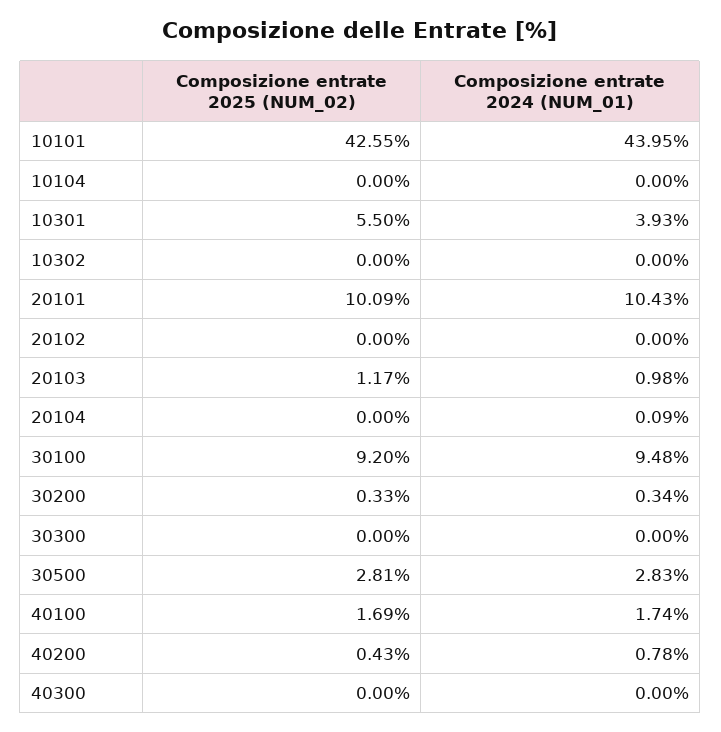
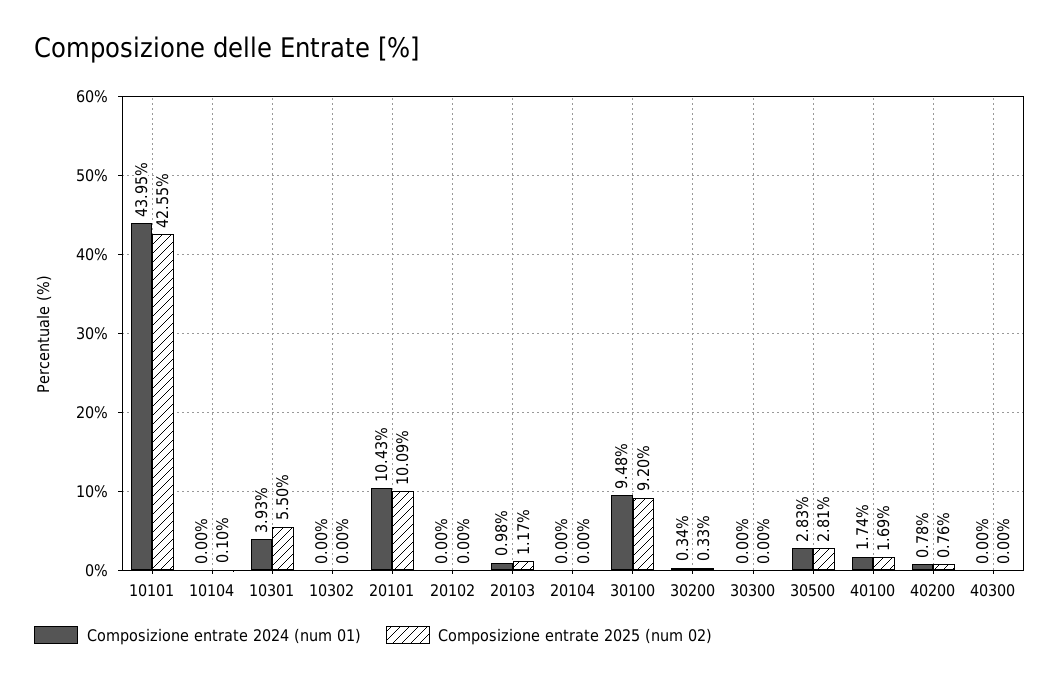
Composizione entrate 2025 (NUM_02), 10104: 0 -> 0.1
Composizione entrate 2024 (NUM_01), 20104: 0.09 -> 0
Composizione entrate 2025 (NUM_02), 40200: 0.43 -> 0.76

